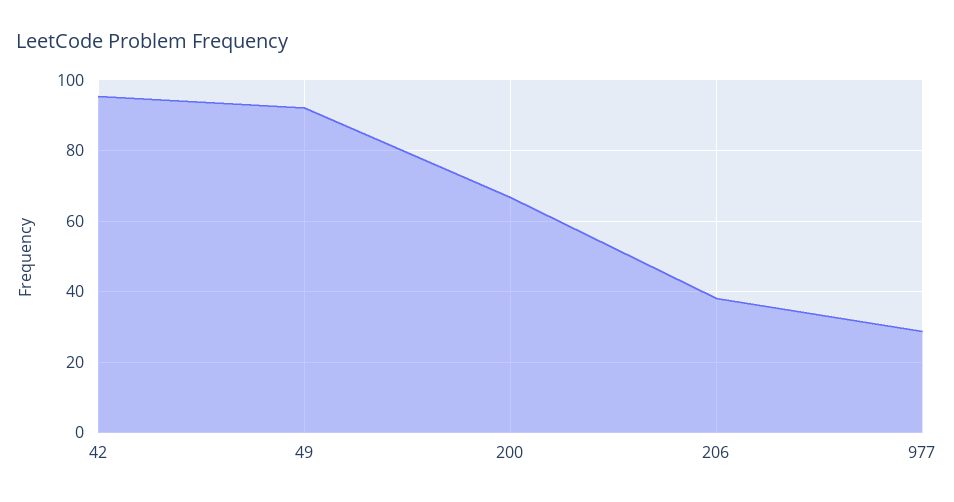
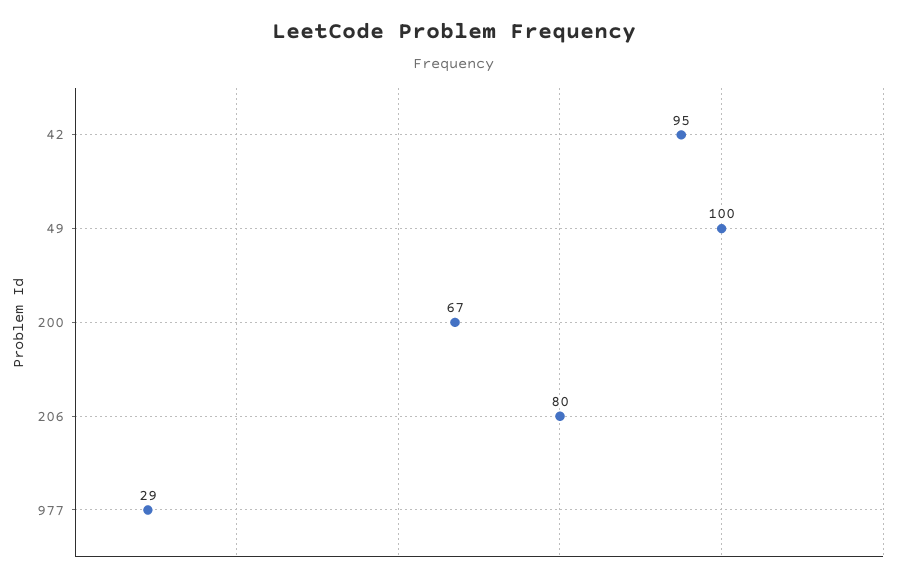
49: 92 -> 100
206: 38 -> 80

